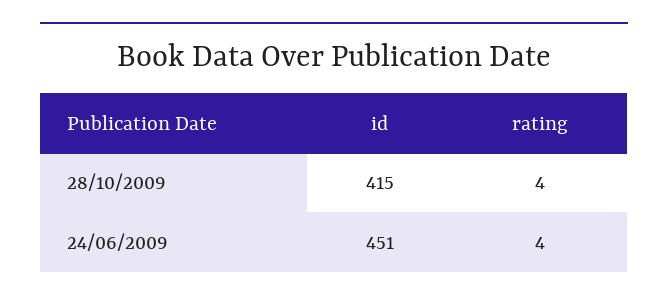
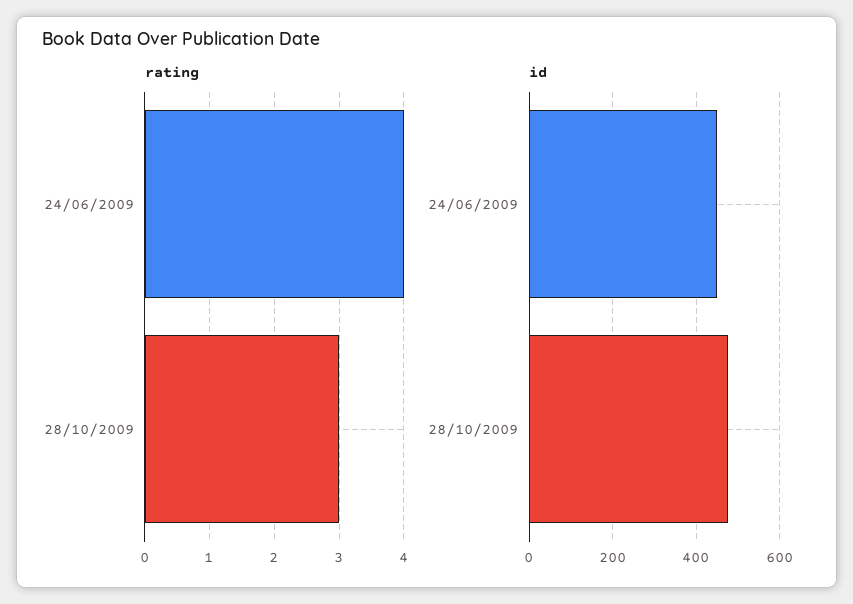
id, 28/10/2009: 415 -> 480
rating, 28/10/2009: 4 -> 3

